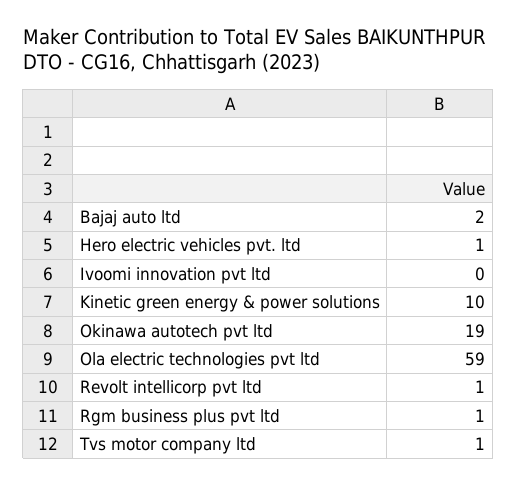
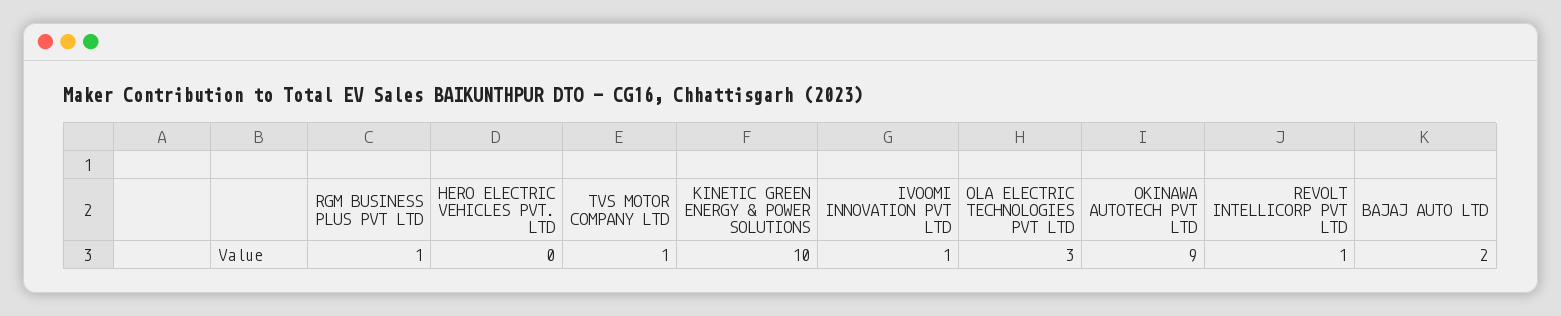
Hero electric vehicles pvt. ltd: 1 -> 0
Ivoomi innovation pvt ltd: 0 -> 1
Okinawa autotech pvt ltd: 19 -> 9
Ola electric technologies pvt ltd: 59 -> 3

